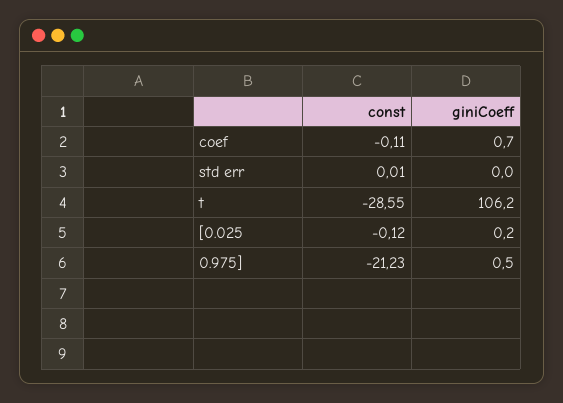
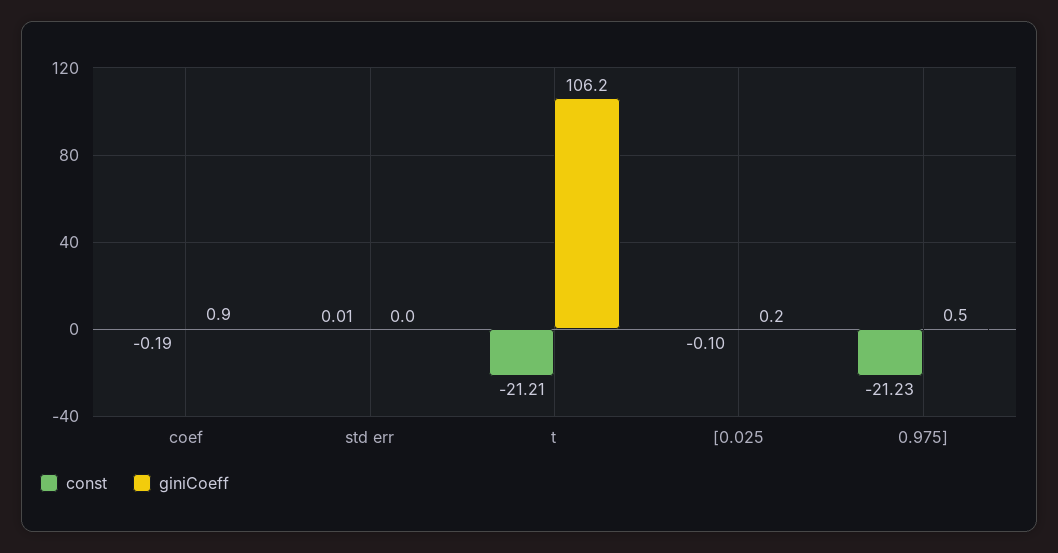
const, coef: -0.11 -> -0.19
giniCoeff, coef: 0.7 -> 0.9
const, t: -28.55 -> -21.21
const, [0.025: -0.12 -> -0.1

